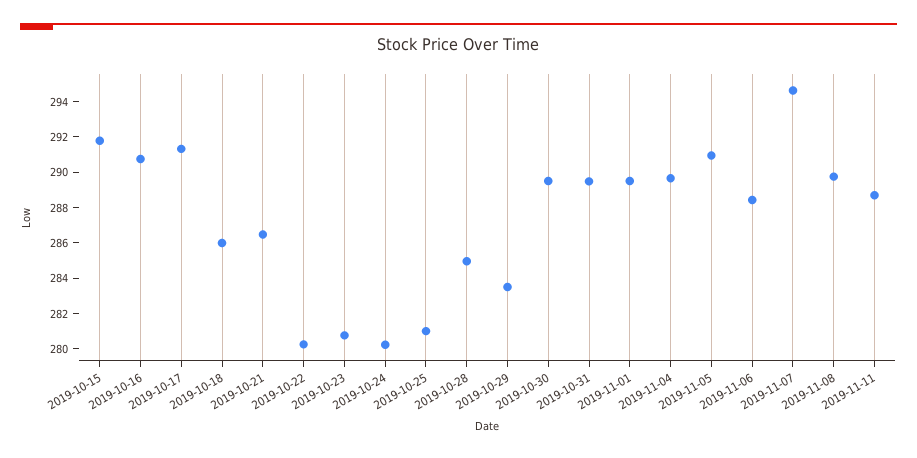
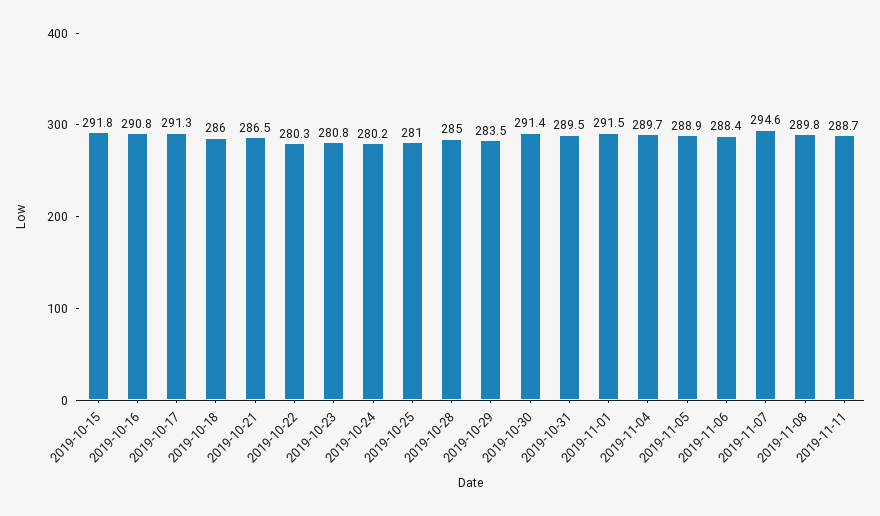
2019-10-30: 289.5 -> 291.4
2019-11-01: 289.5 -> 291.5
2019-11-05: 291 -> 288.9

